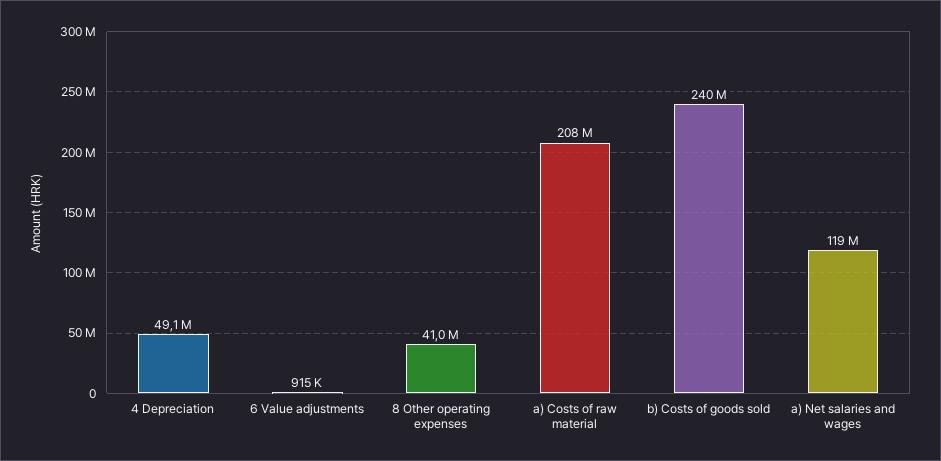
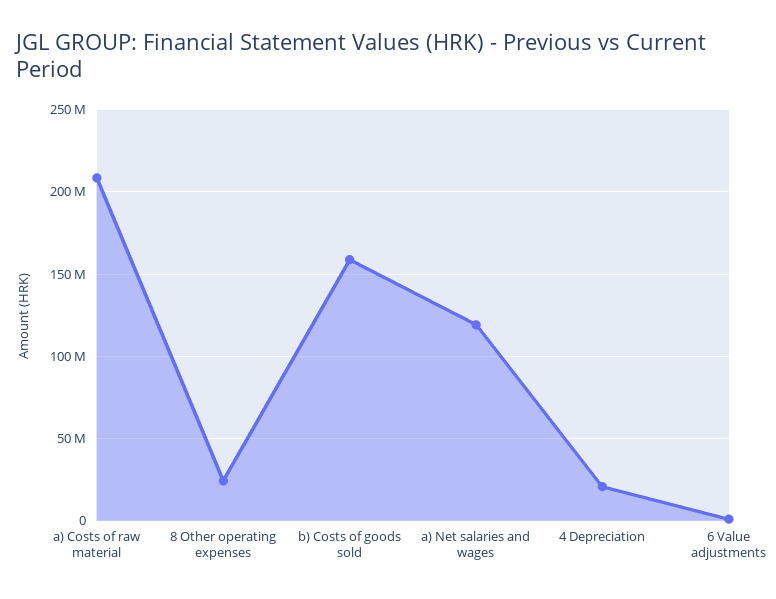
4 Depreciation: 49100000 -> 20000000
8 Other operating expenses: 41000000 -> 25000000
b) Costs of goods sold: 240000000 -> 160000000

